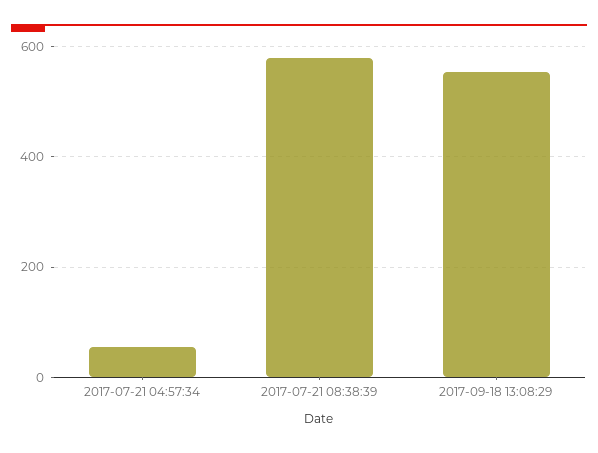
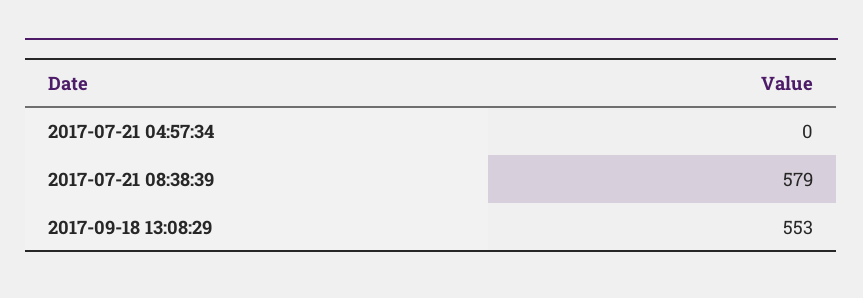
2017-07-21 04:57:34: 60 -> 0

